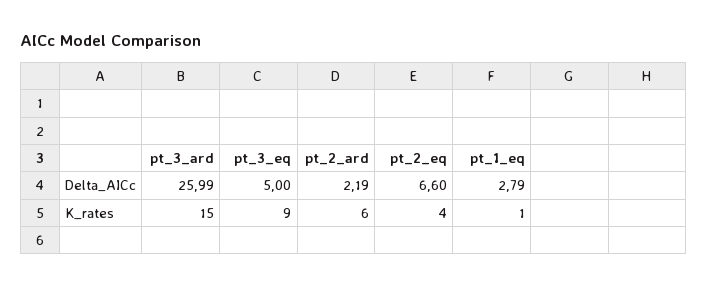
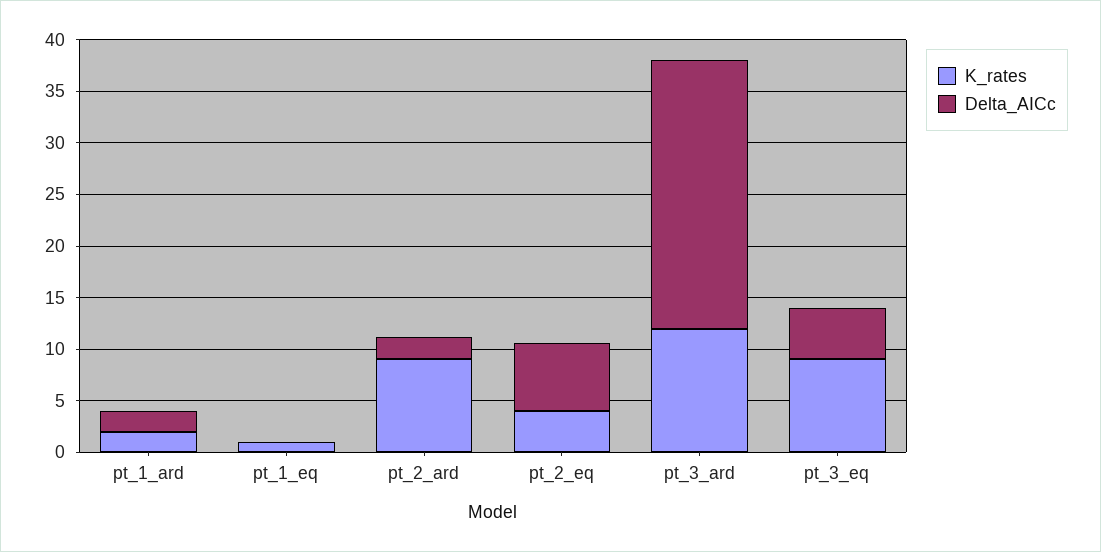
Delta_AICc, pt_1_eq: 2.79 -> 0
K_rates, pt_3_ard: 15 -> 12
K_rates, pt_2_ard: 6 -> 9
K_rates, pt_1_ard: none -> 2
Delta_AICc, pt_1_ard: none -> 2

